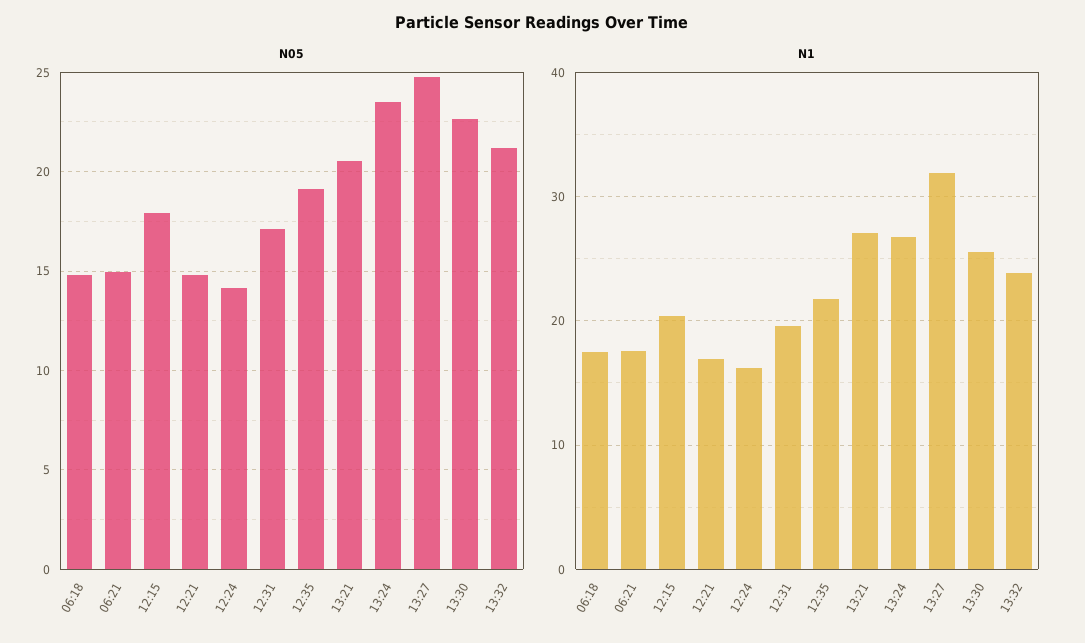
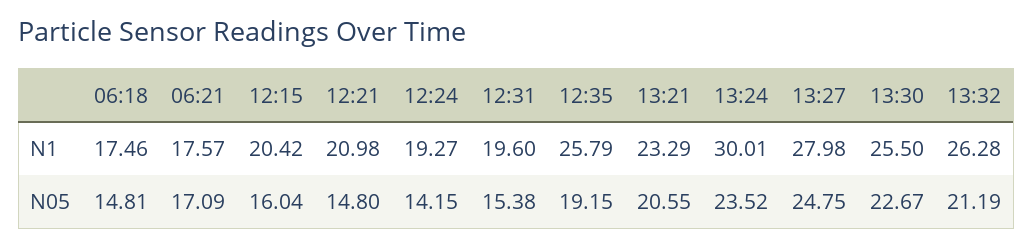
N05, 06:21: 15 -> 17.09
N05, 12:15: 18 -> 16.04
N05, 12:31: 17 -> 15.38
N1, 12:21: 17 -> 20.98
N1, 12:24: 16 -> 19.27
N1, 12:35: 22 -> 25.79
N1, 13:21: 27 -> 23.29
N1, 13:24: 27 -> 30.01
N1, 13:27: 32 -> 27.98
N1, 13:32: 24 -> 26.28

